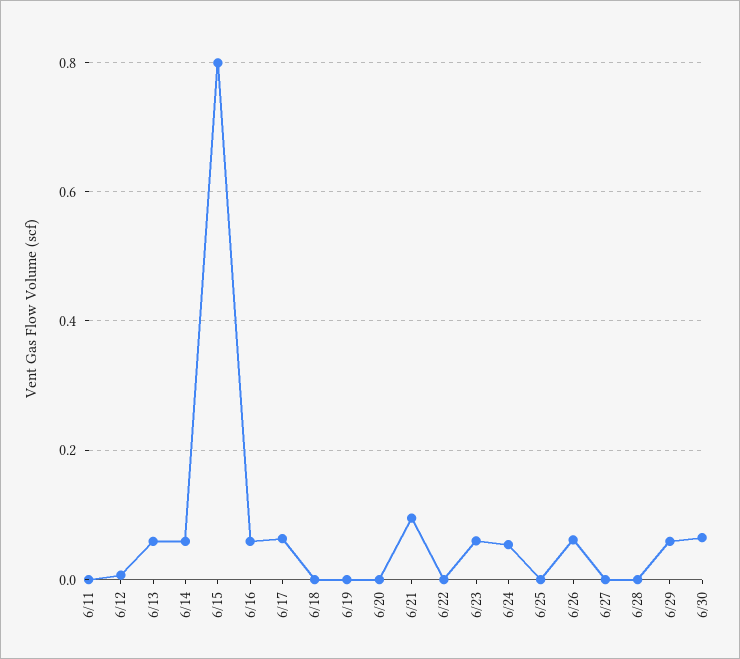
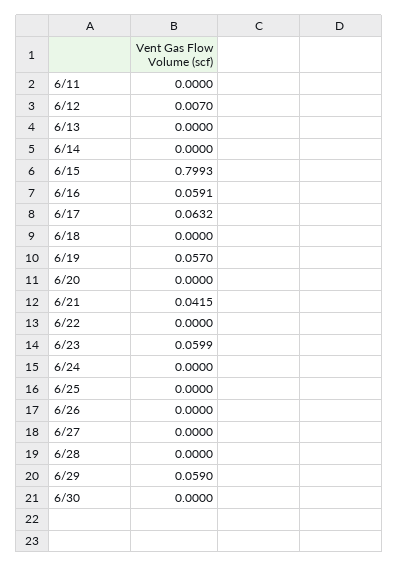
6/13: 0.06 -> 0
6/14: 0.06 -> 0
6/19: 0 -> 0.057
6/21: 0.1 -> 0.0415
6/24: 0.06 -> 0
6/26: 0.06 -> 0
6/30: 0.06 -> 0

